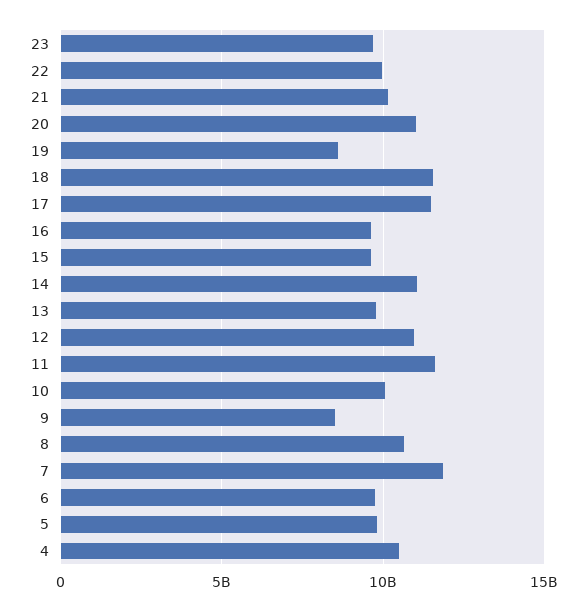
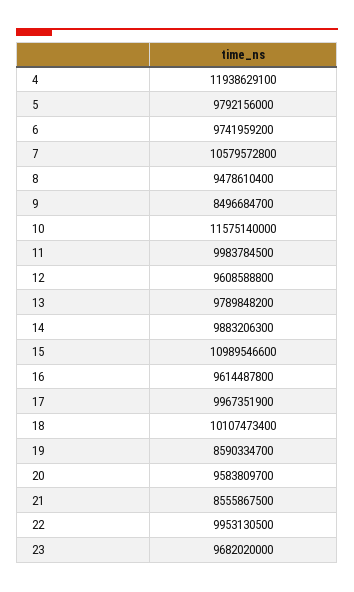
21: 10000000000 -> 8555867500
20: 11000000000 -> 9583809700
18: 11500000000 -> 10107473400
17: 11500000000 -> 9967351900
15: 9500000000 -> 10989546600
14: 11000000000 -> 9883206300
12: 11000000000 -> 9608588800
11: 11500000000 -> 9983784500
10: 10000000000 -> 11575140000
8: 10500000000 -> 9478610400
7: 12000000000 -> 10579572800
4: 10500000000 -> 11938629100

